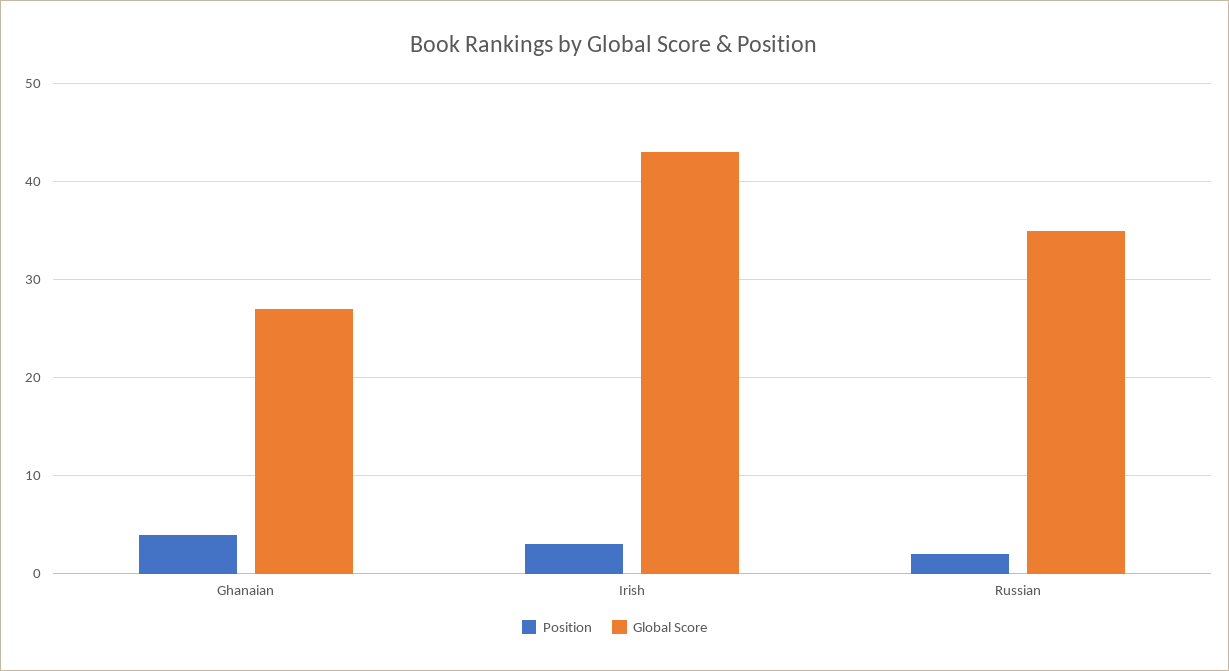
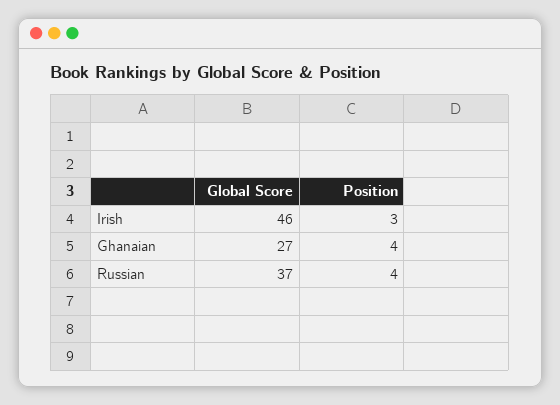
Global Score, Irish: 43 -> 46
Position, Russian: 2 -> 4
Global Score, Russian: 35 -> 37

